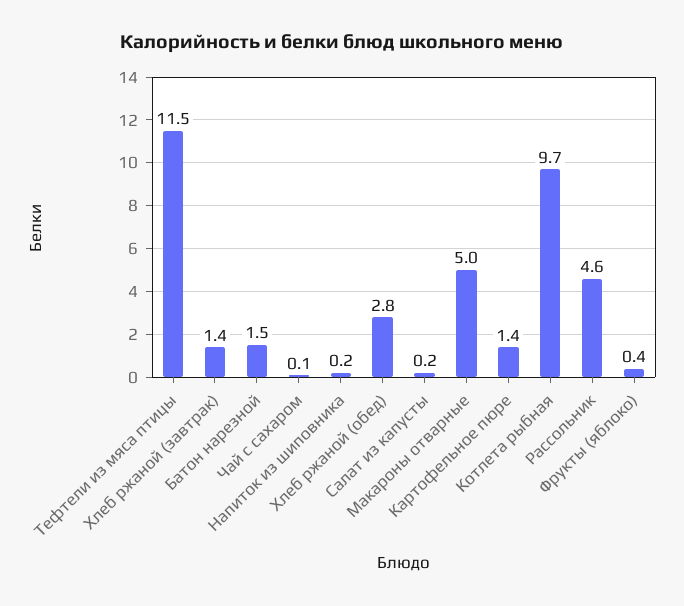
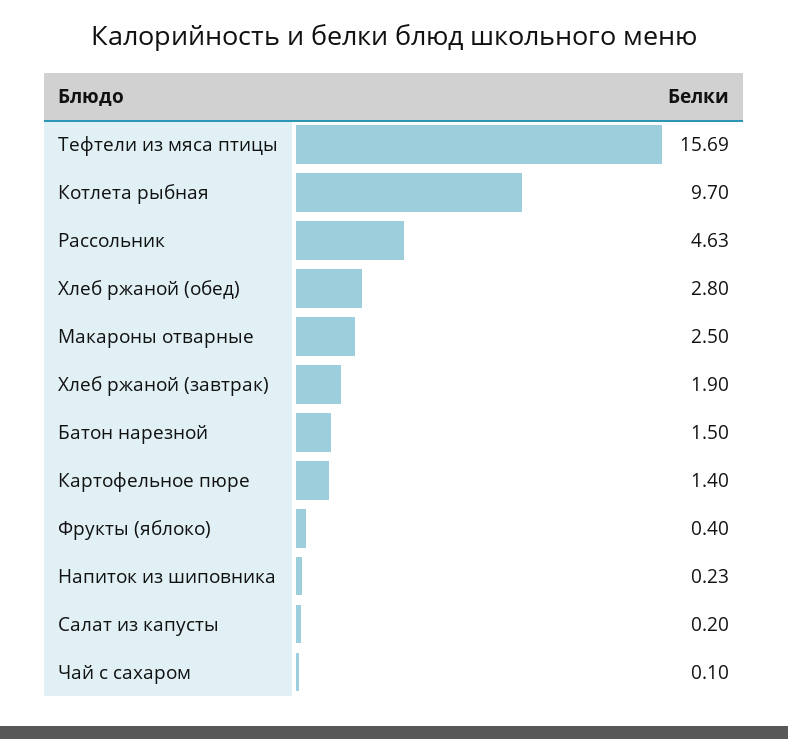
Тефтели из мяса птицы: 11.5 -> 15.69
Хлеб ржаной (завтрак): 1.4 -> 1.9
Макароны отварные: 5 -> 2.5

